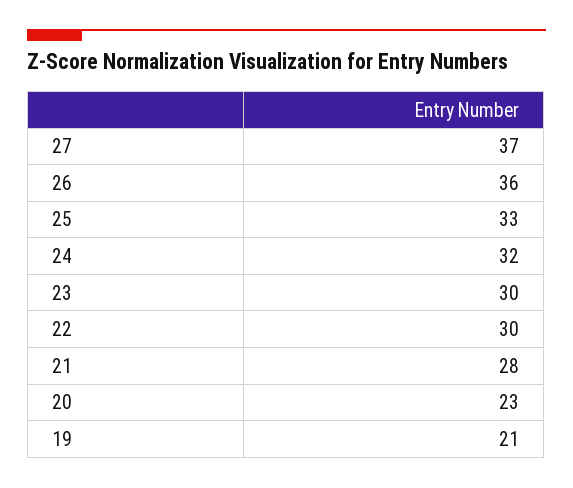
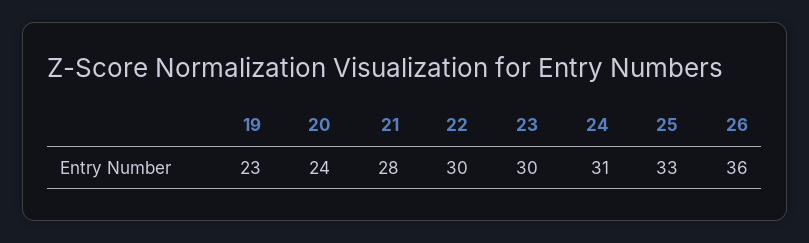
27: 37 -> none
24: 32 -> 31
20: 23 -> 24
19: 21 -> 23

